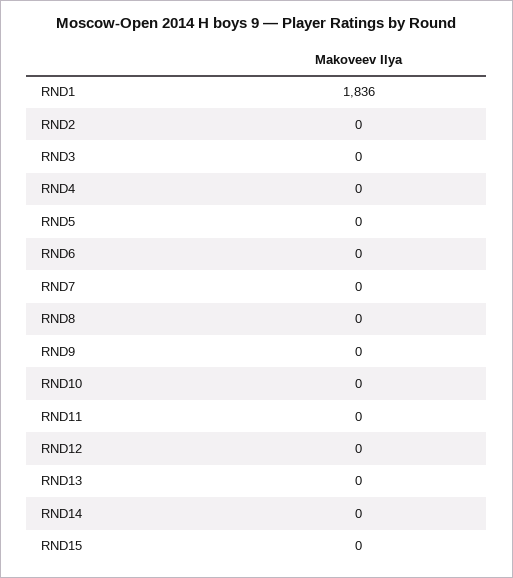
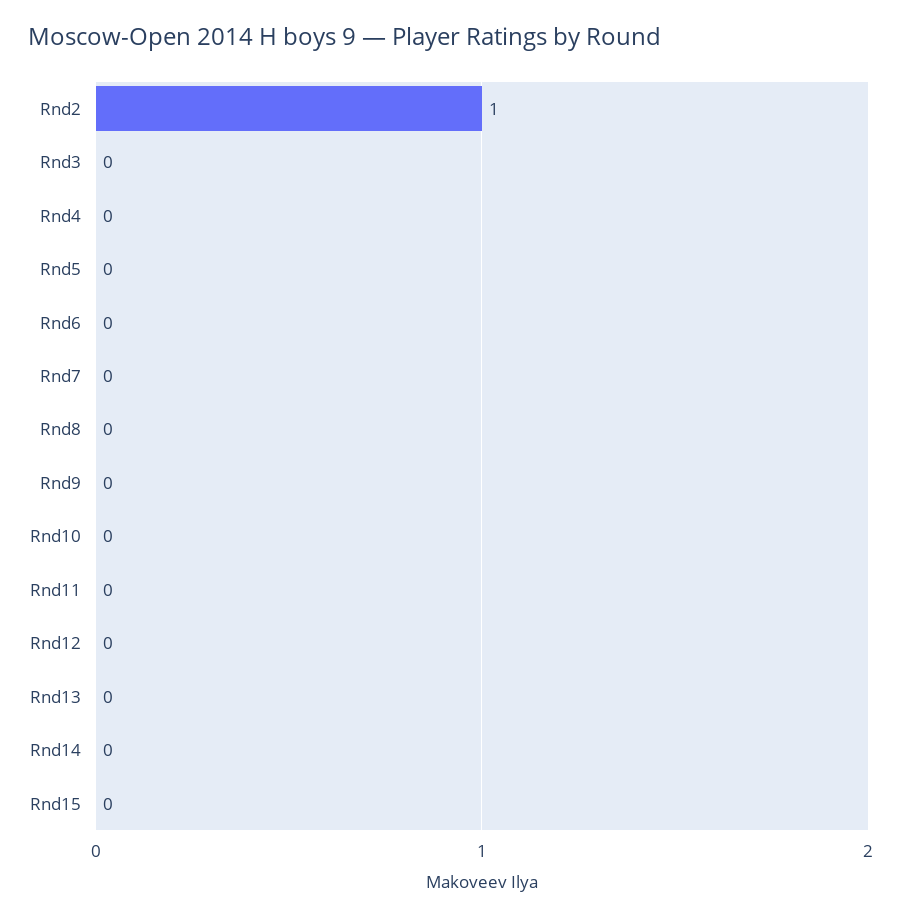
RND1: 1836 -> none
RND2: 0 -> 1

